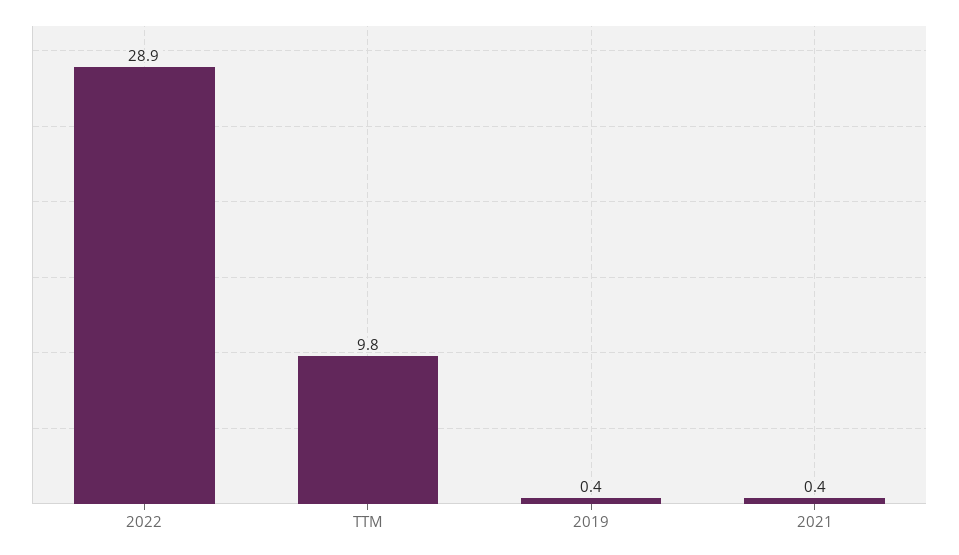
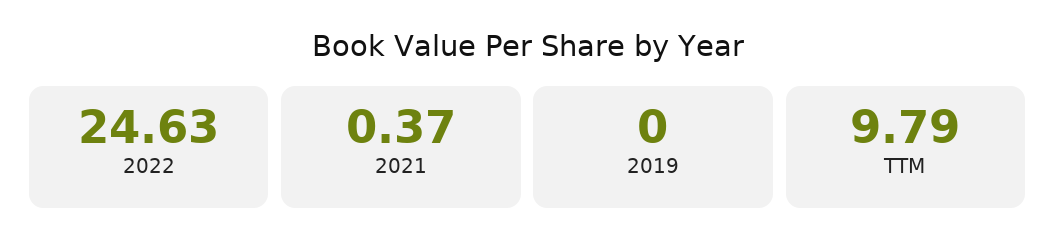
2022: 28.9 -> 24.63
2019: 0.4 -> 0

